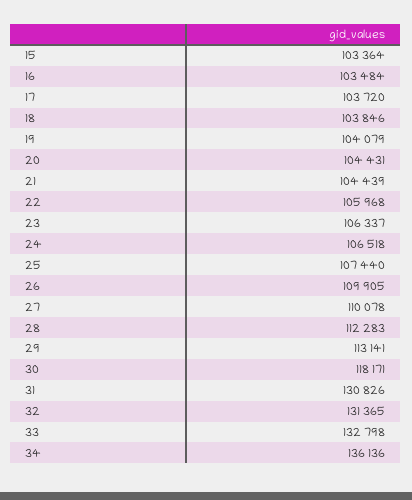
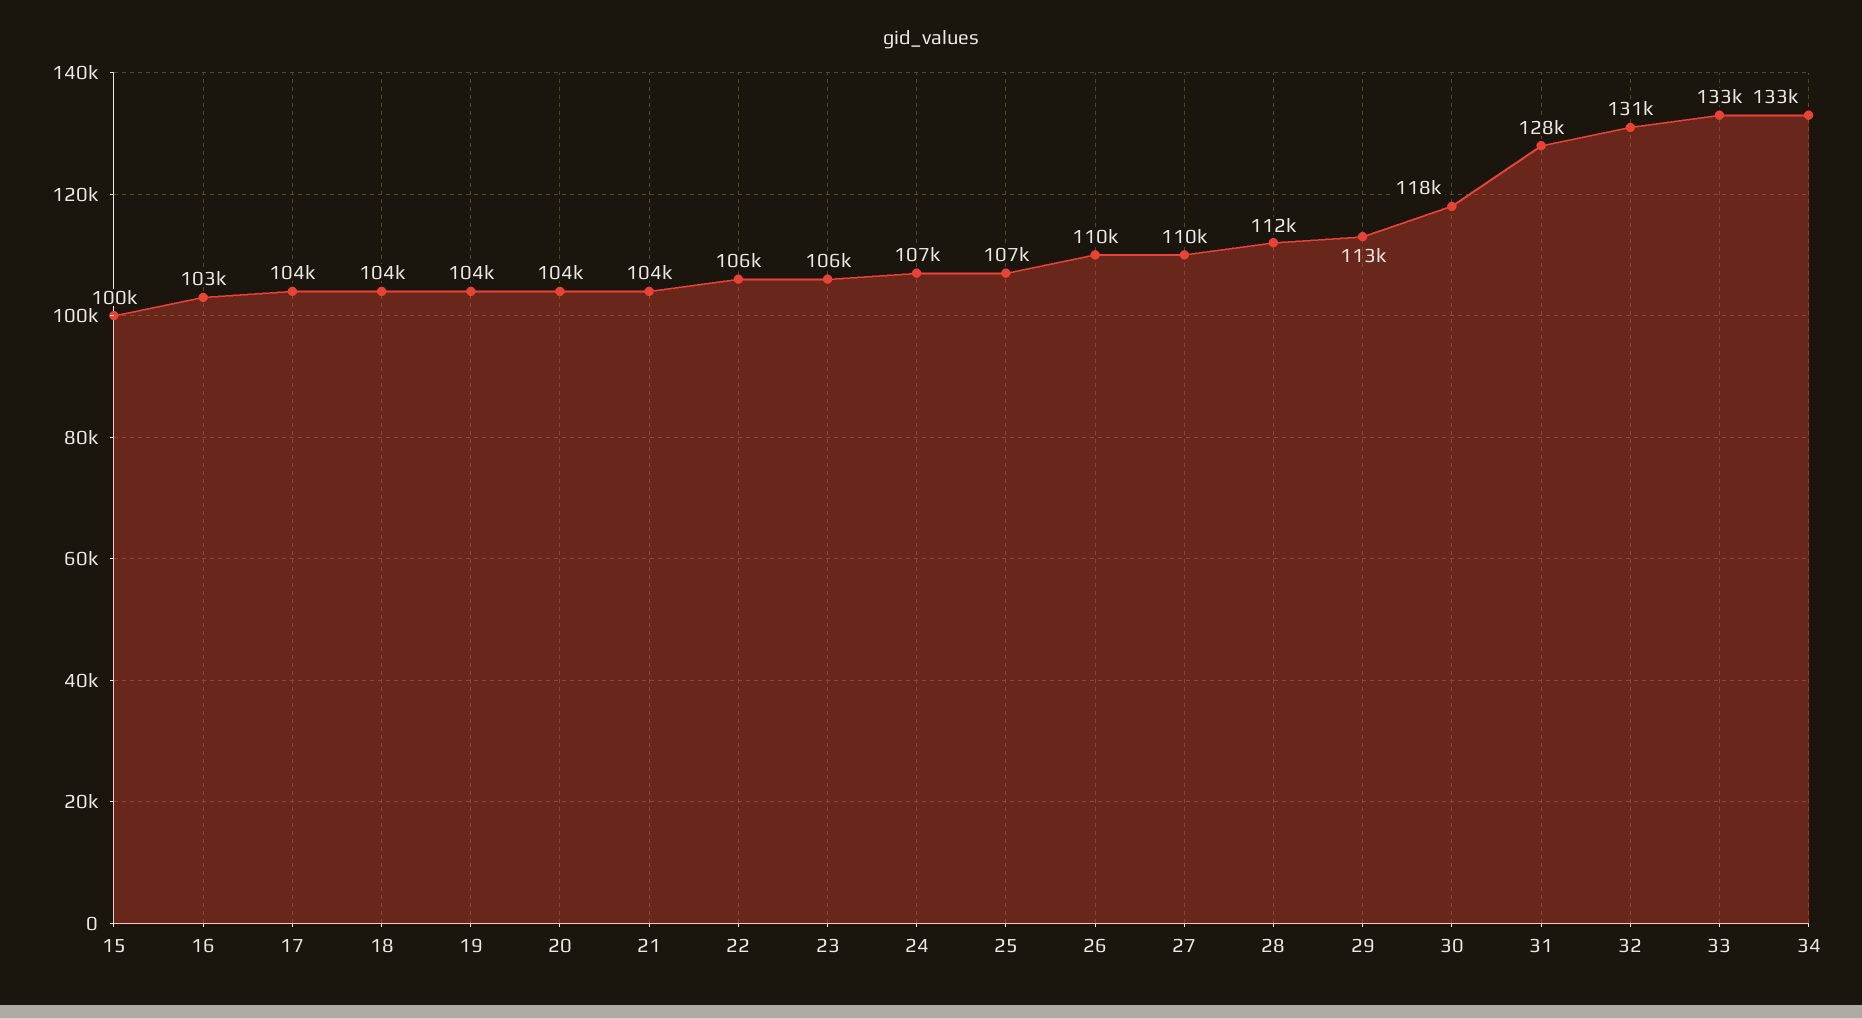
15: 103364 -> 100000
31: 130826 -> 128000
34: 136136 -> 133000

